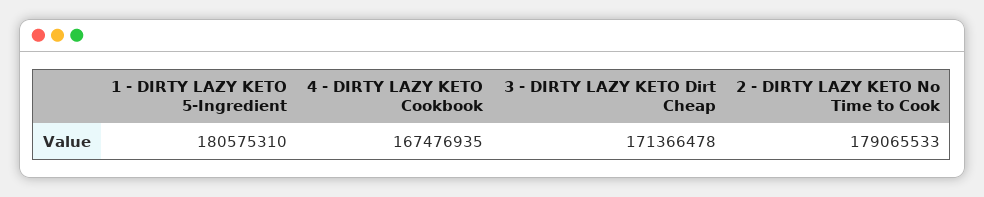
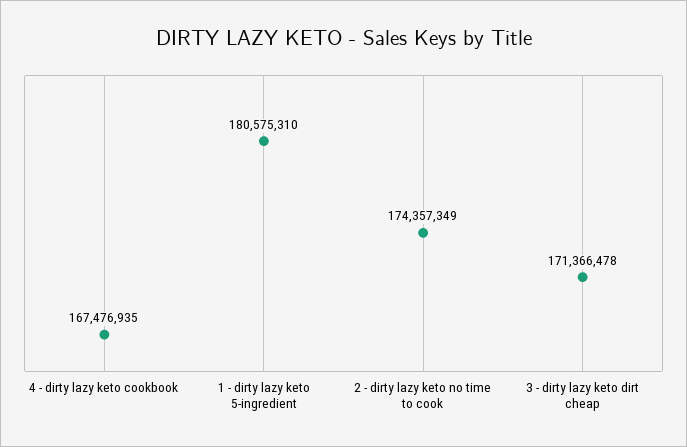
2 - DIRTY LAZY KETO No Time to Cook: 179065533 -> 174357349

